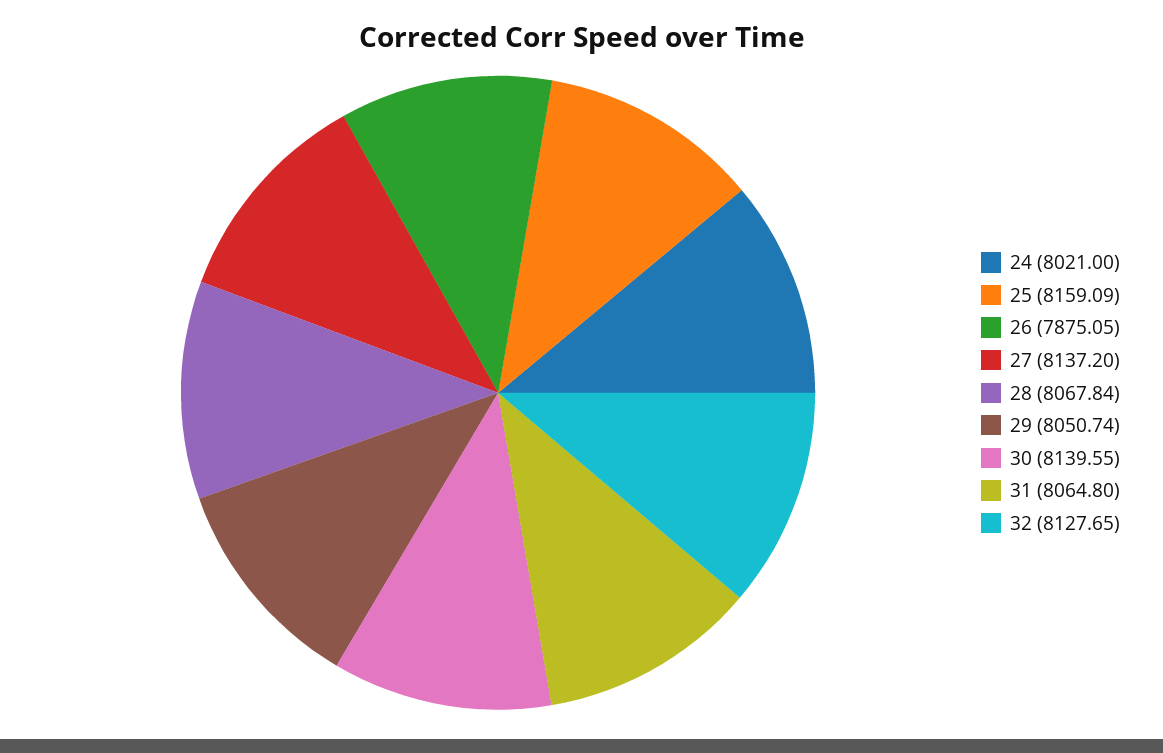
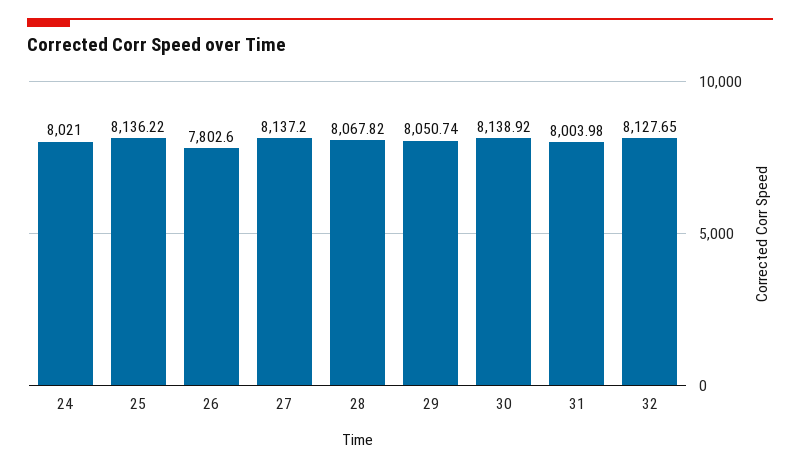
25: 8159.09 -> 8136.22
26: 7875.05 -> 7802.6
28: 8067.84 -> 8067.82
30: 8139.55 -> 8138.92
31: 8064.8 -> 8003.98

